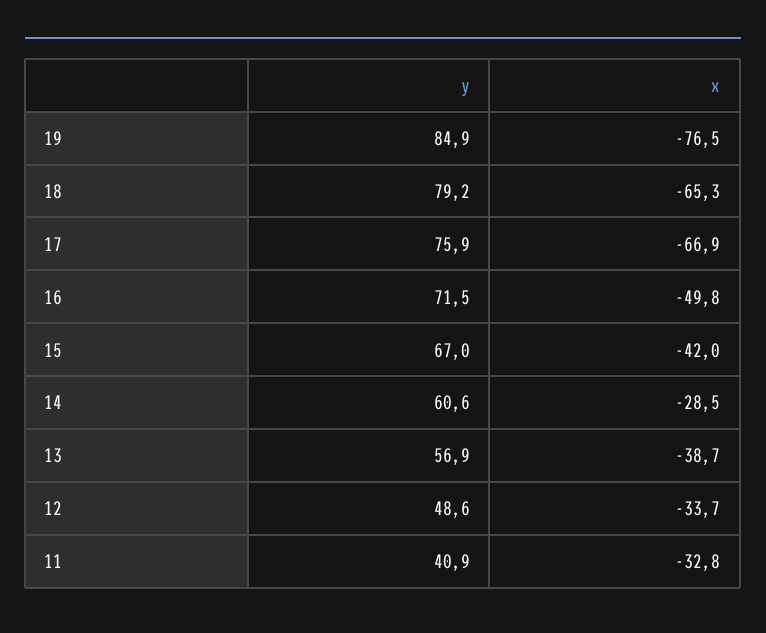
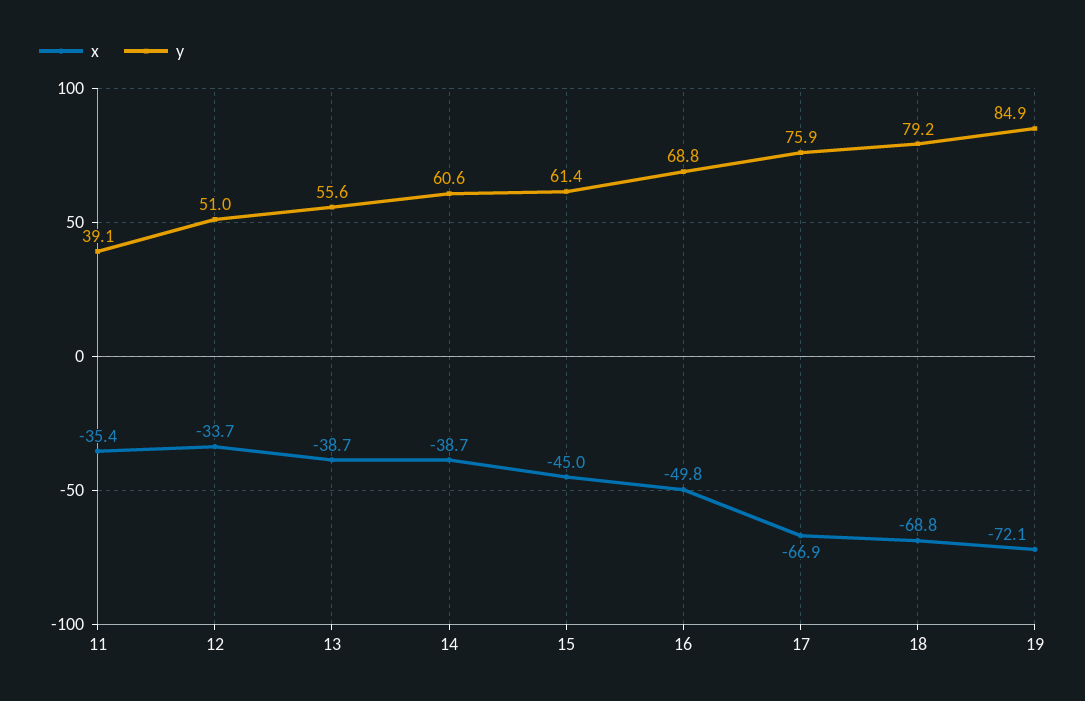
x, 19: -76.5 -> -72.1
x, 18: -65.3 -> -68.8
y, 16: 71.5 -> 68.8
y, 15: 67 -> 61.4
x, 15: -42 -> -45
x, 14: -28.5 -> -38.7
y, 13: 56.9 -> 55.6
y, 12: 48.6 -> 51
y, 11: 40.9 -> 39.1
x, 11: -32.8 -> -35.4

